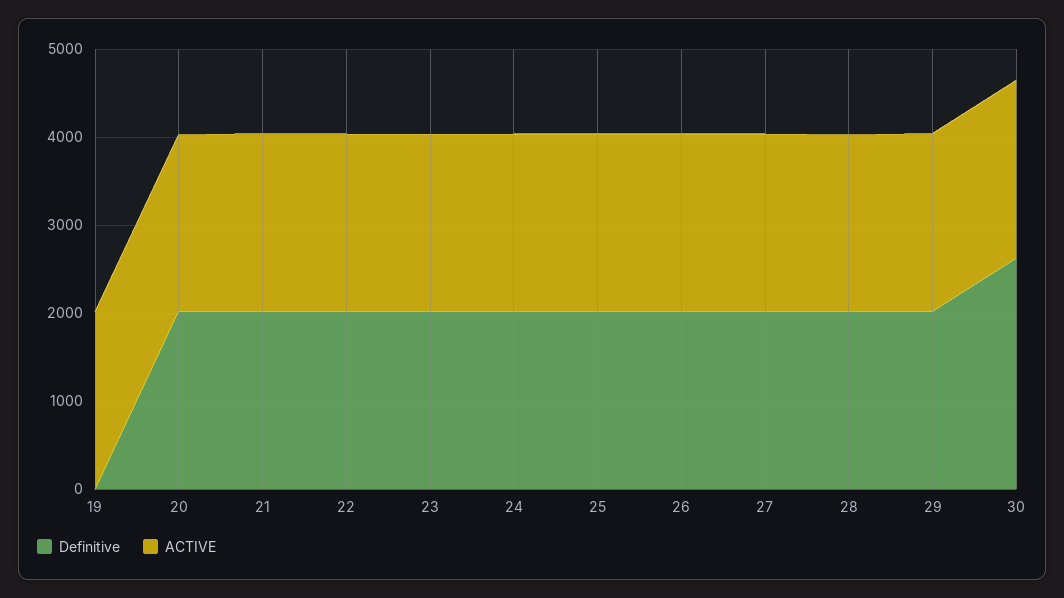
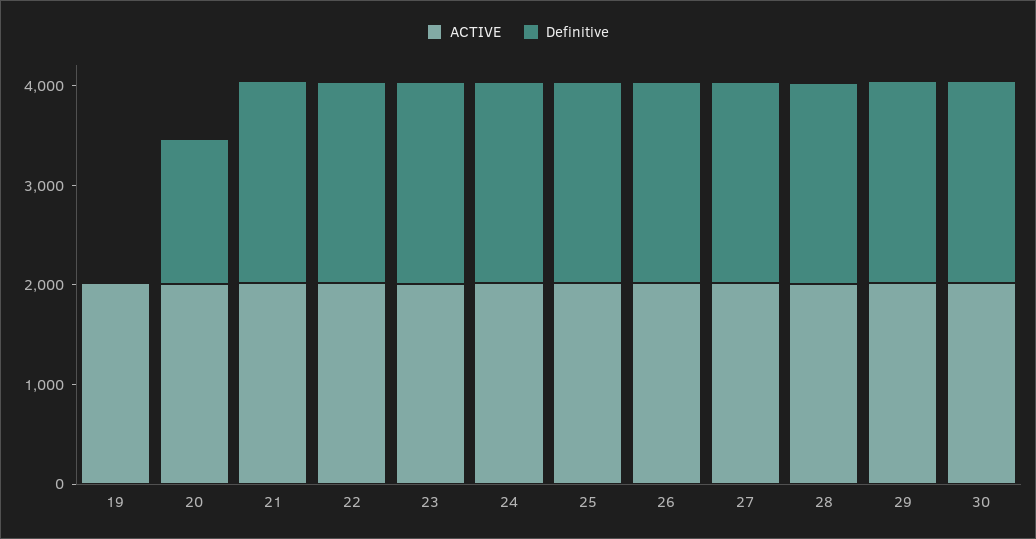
Definitive, 20: 2000 -> 1400
Definitive, 30: 2600 -> 2000

